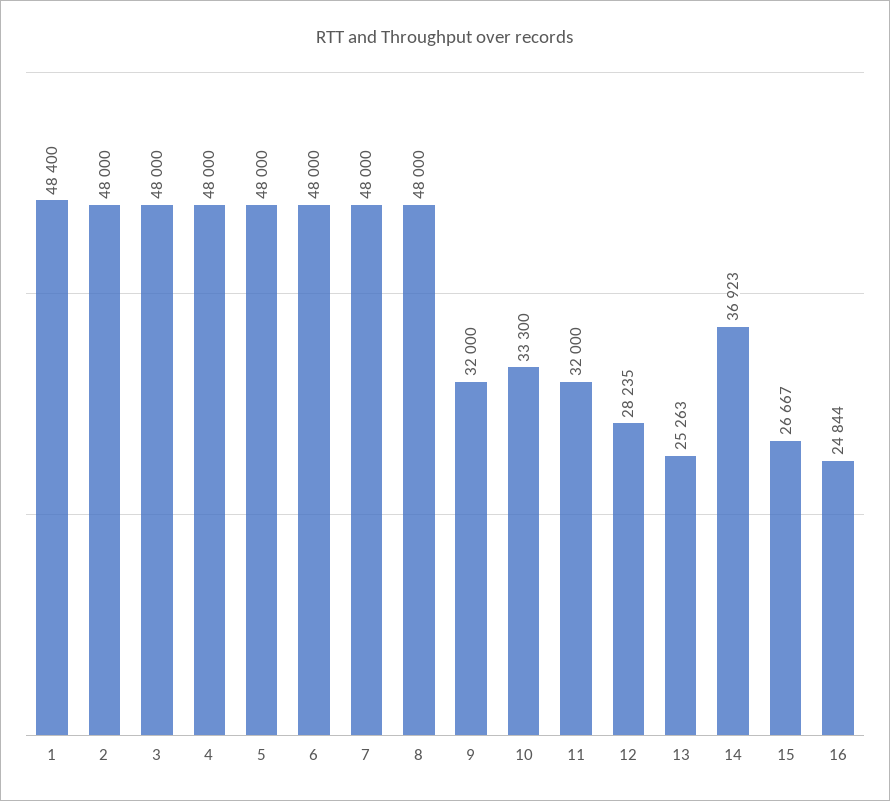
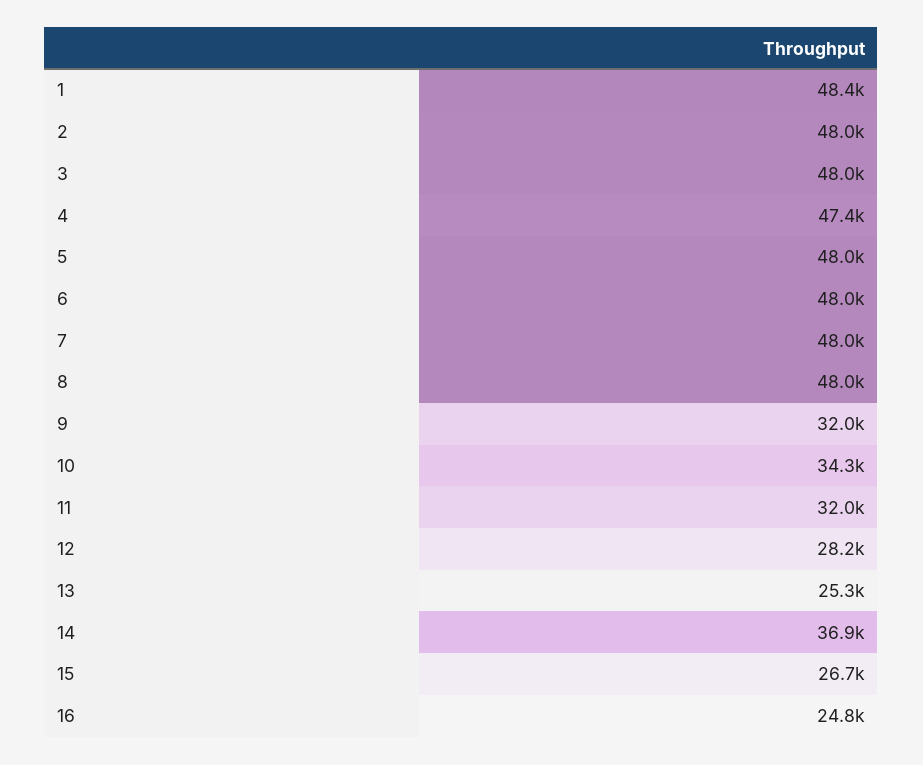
4: 48000 -> 47400
10: 33300 -> 34300

